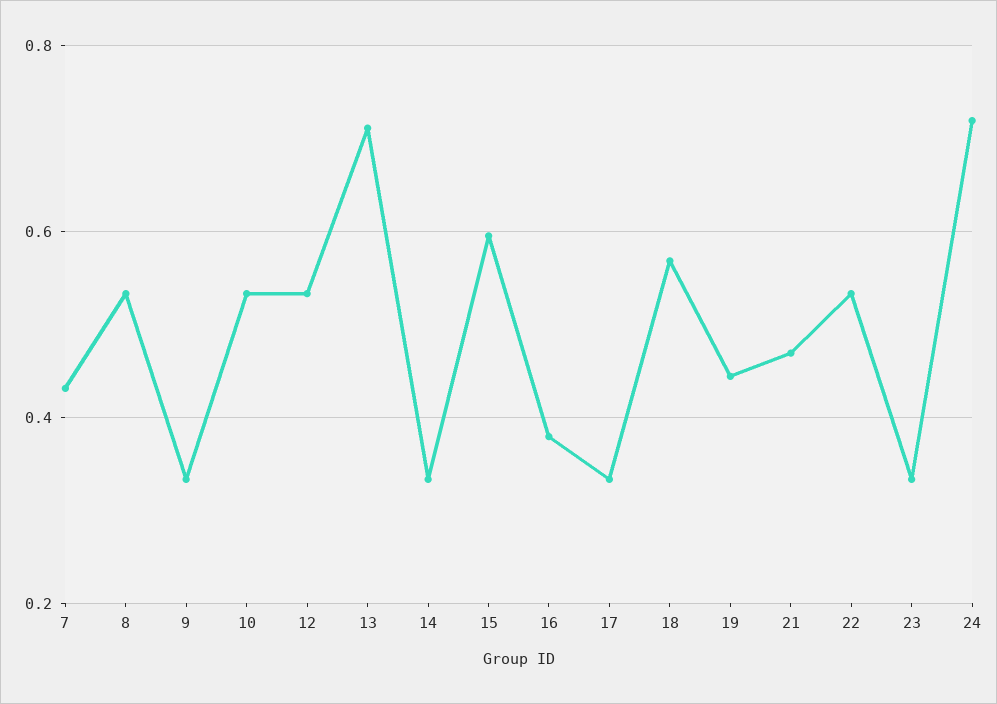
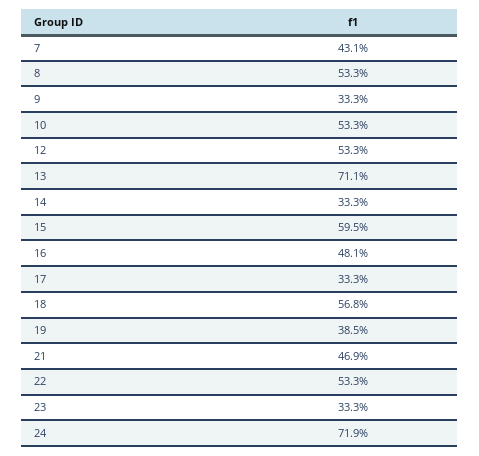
16: 0.38 -> 0.481
19: 0.44 -> 0.385

